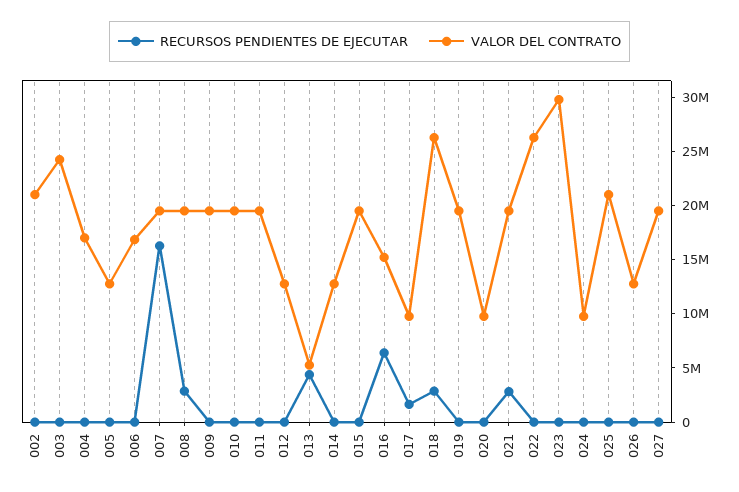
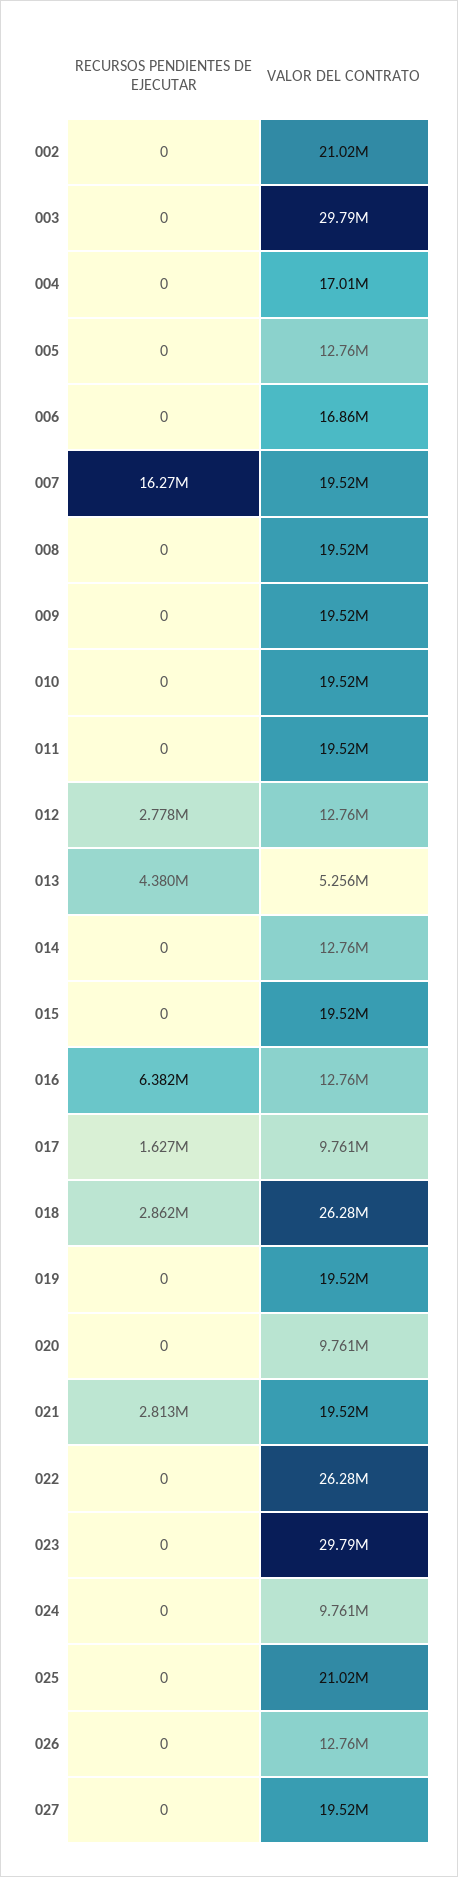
VALOR DEL CONTRATO, 003: 24000000 -> 29790000
RECURSOS PENDIENTES DE EJECUTAR, 008: 3000000 -> 0
RECURSOS PENDIENTES DE EJECUTAR, 012: 0 -> 2778000
VALOR DEL CONTRATO, 016: 15000000 -> 12760000

